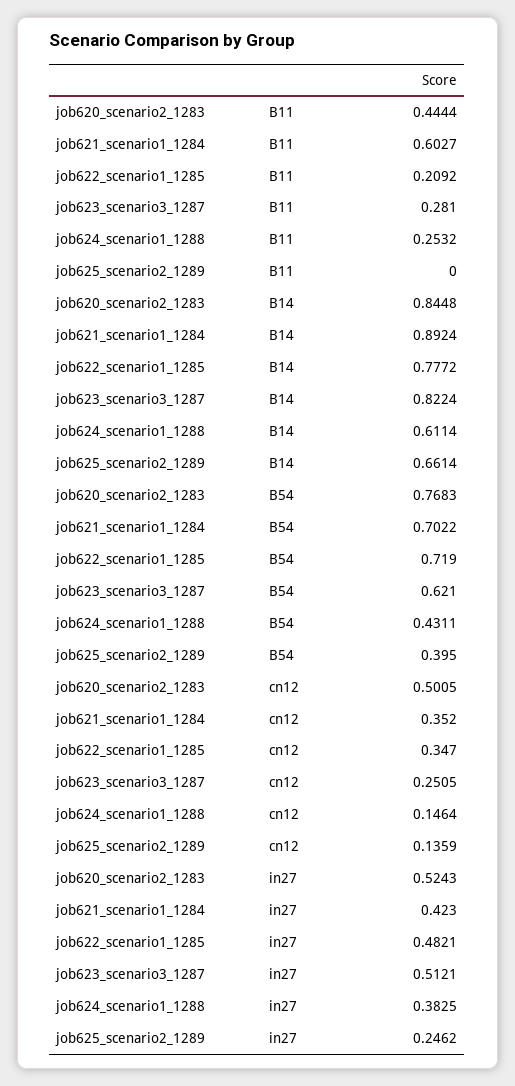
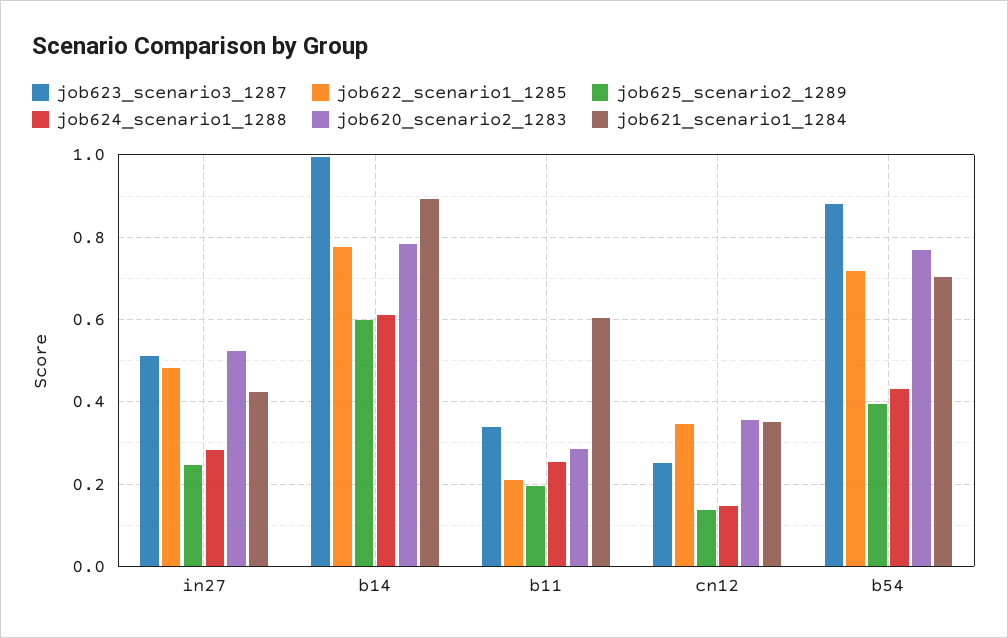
job620_scenario2_1283, B11: 0.4444 -> 0.28
job623_scenario3_1287, B11: 0.281 -> 0.34
job625_scenario2_1289, B11: 0 -> 0.2
job620_scenario2_1283, B14: 0.8448 -> 0.78
job623_scenario3_1287, B14: 0.8224 -> 1
job625_scenario2_1289, B14: 0.6614 -> 0.6
job623_scenario3_1287, B54: 0.621 -> 0.88
job620_scenario2_1283, cn12: 0.5005 -> 0.36
job624_scenario1_1288, in27: 0.3825 -> 0.28

